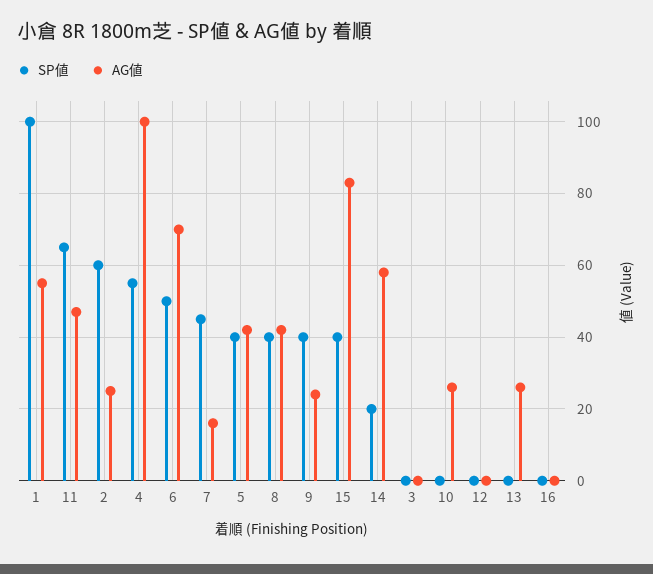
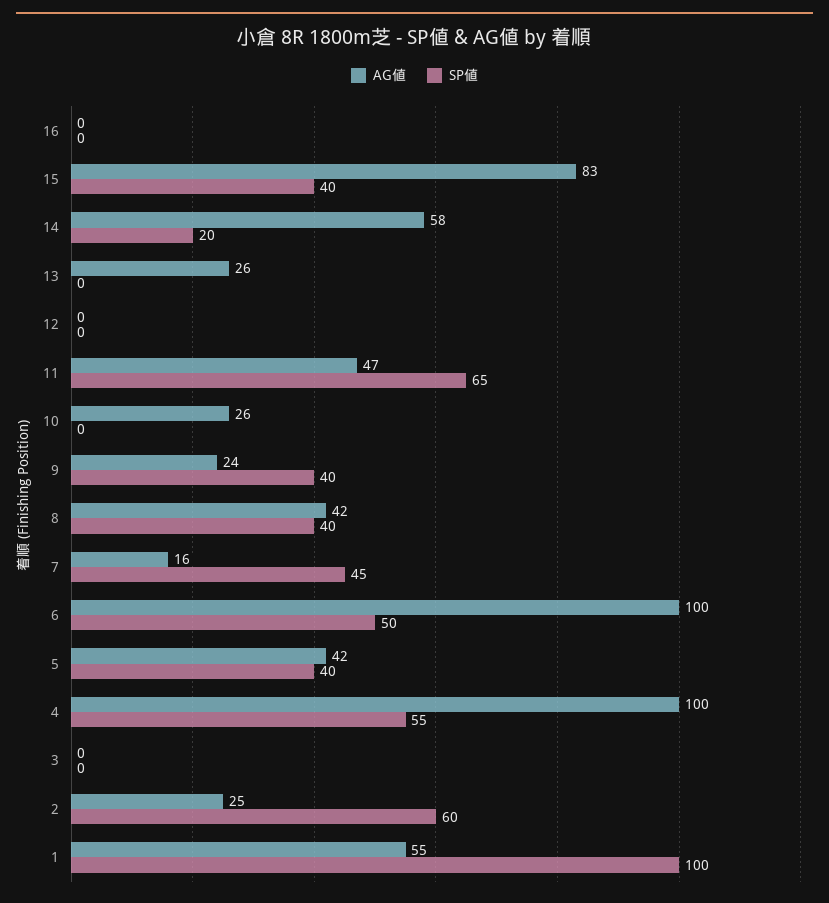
AG値, 6: 70 -> 100

